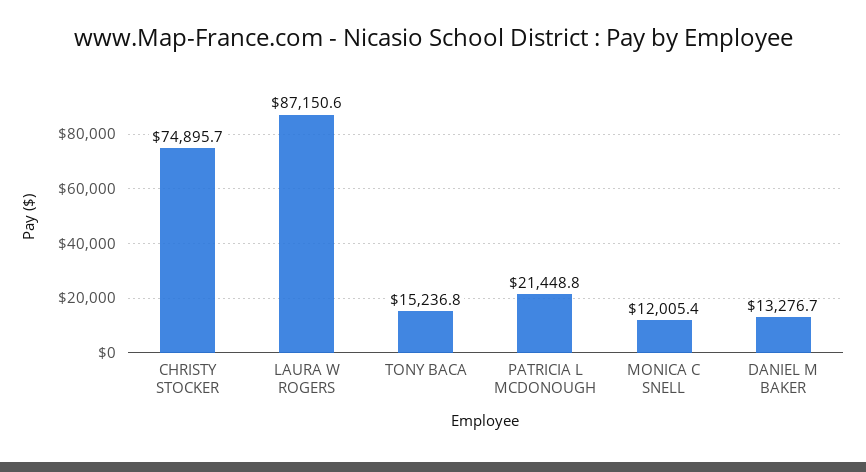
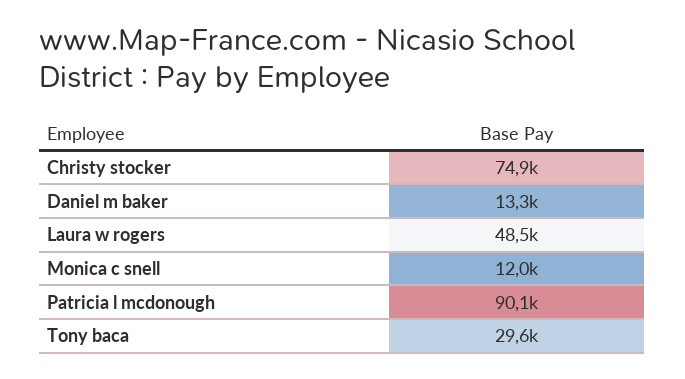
LAURA W ROGERS: 87150.6 -> 48500
TONY BACA: 15236.8 -> 29600
PATRICIA L MCDONOUGH: 21448.8 -> 90100

